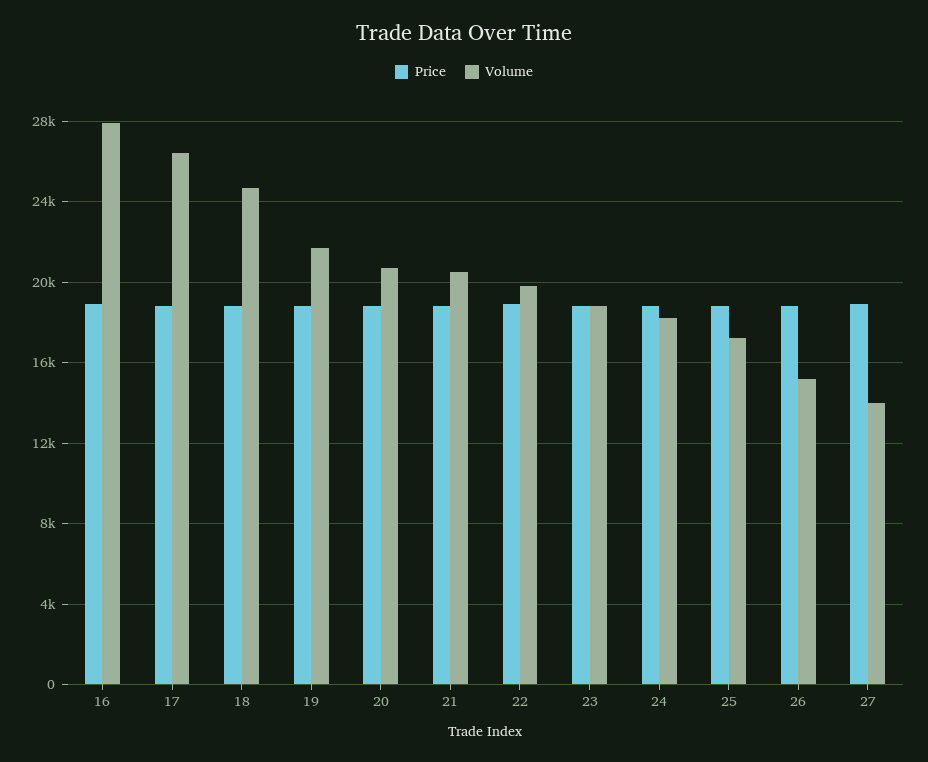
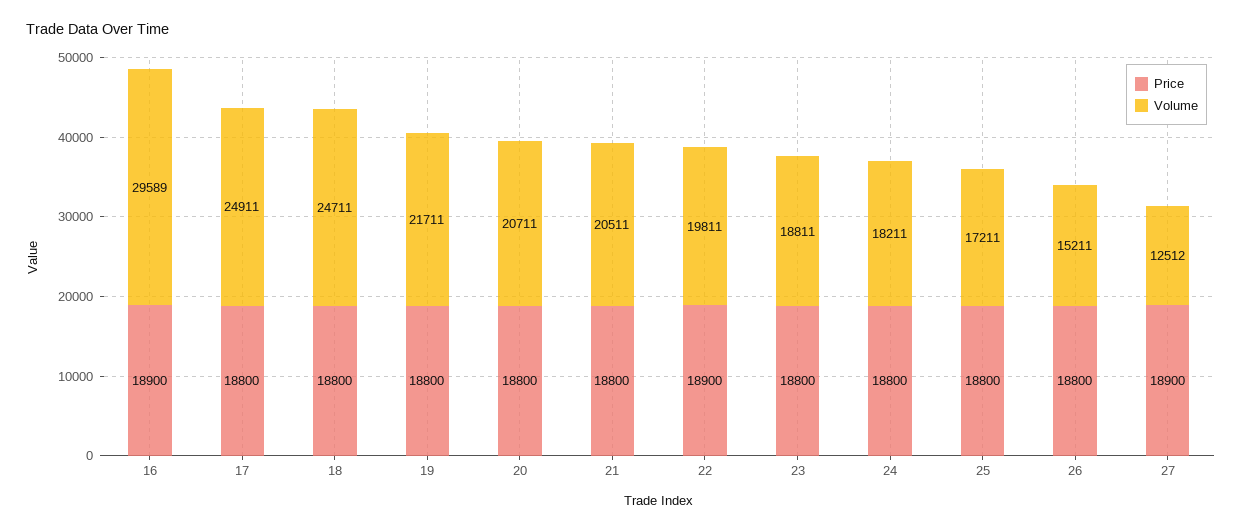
Volume, 16: 28000 -> 29589
Volume, 17: 26500 -> 24911
Volume, 27: 14000 -> 12512

